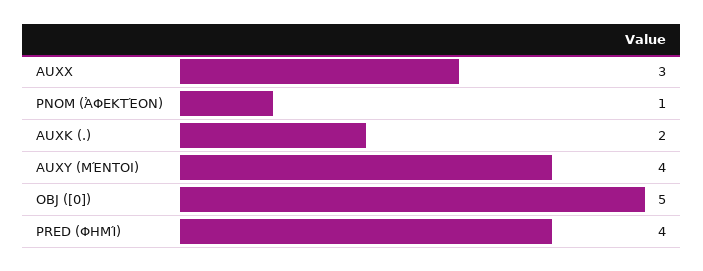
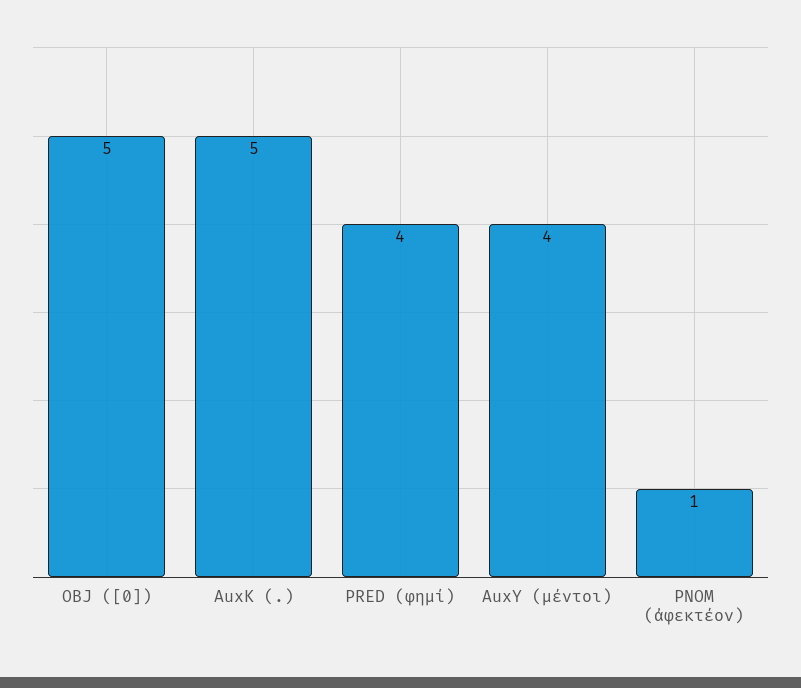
AUXX: 3 -> none
AUXK (.): 2 -> 5

